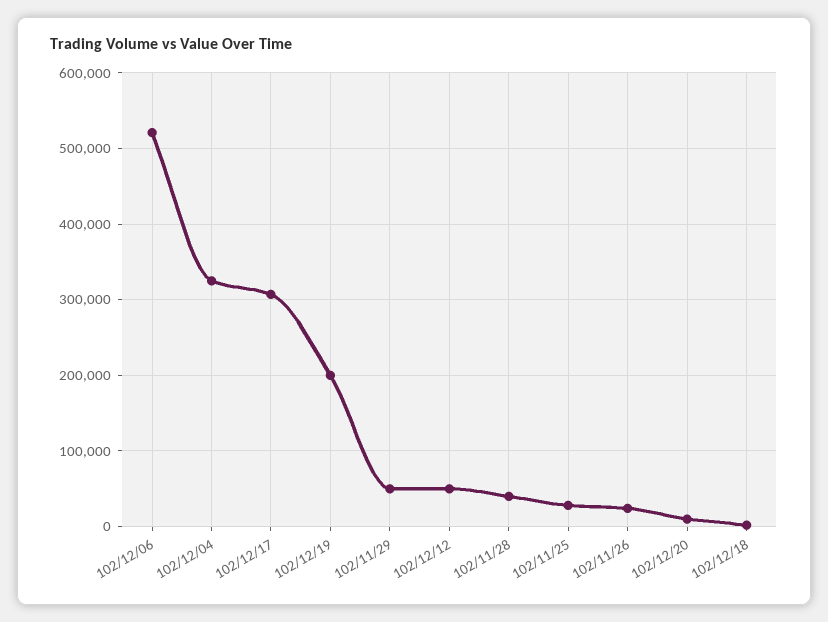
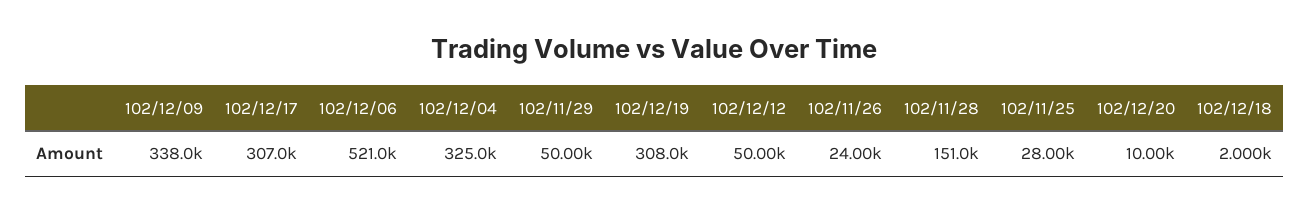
102/12/19: 200000 -> 308000
102/11/28: 40000 -> 151000
102/12/09: none -> 338000

